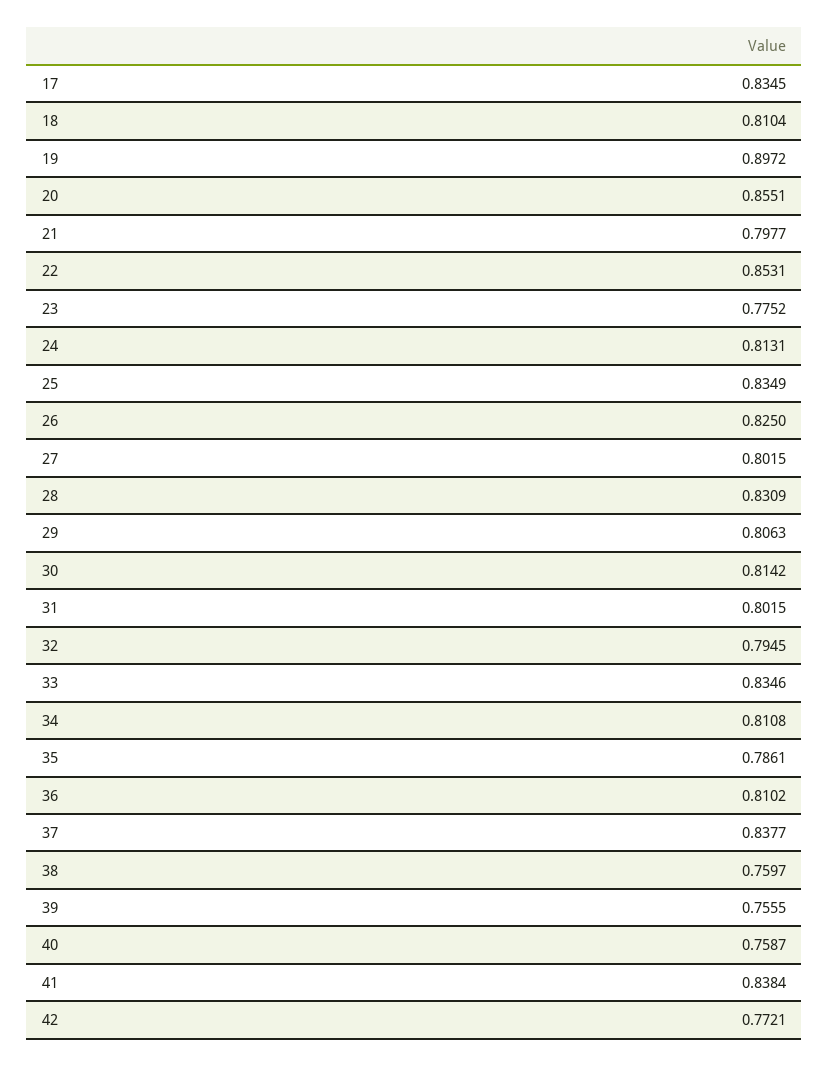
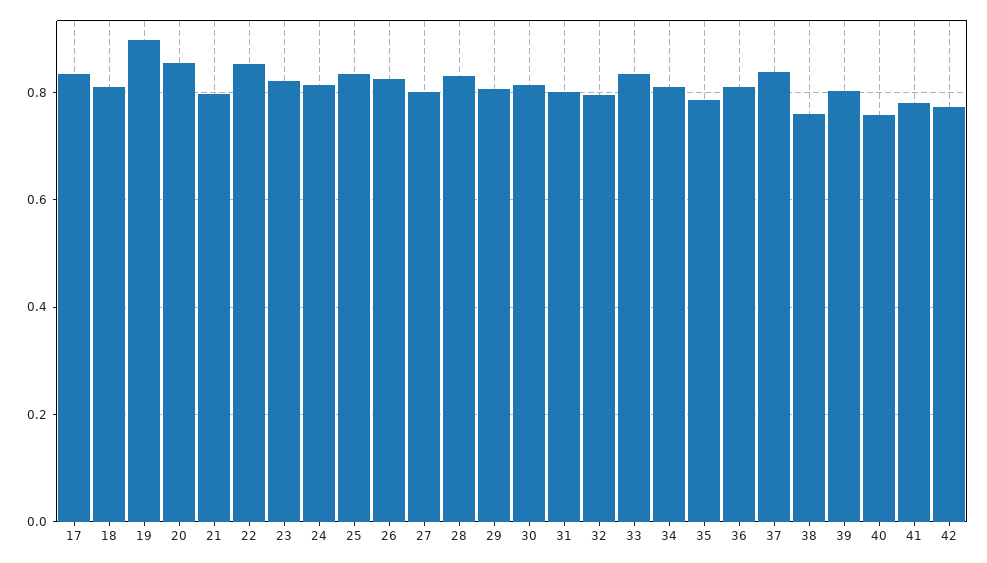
23: 0.7752 -> 0.82
39: 0.7555 -> 0.8
41: 0.8384 -> 0.78

